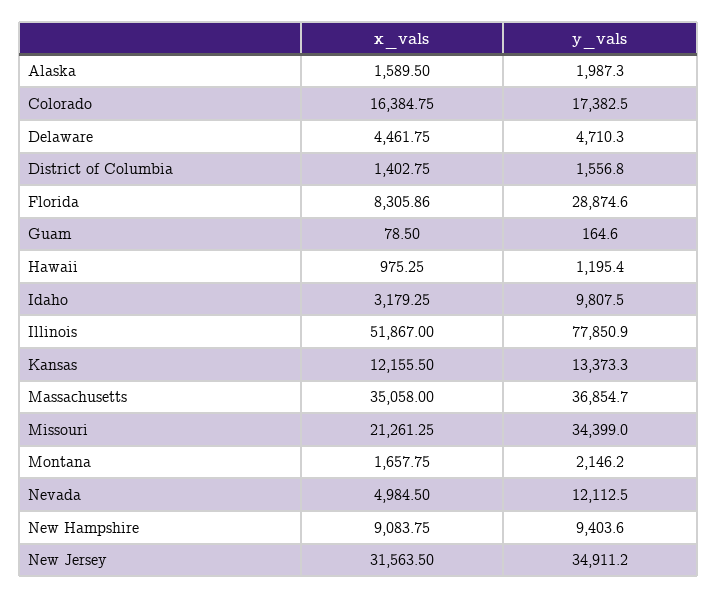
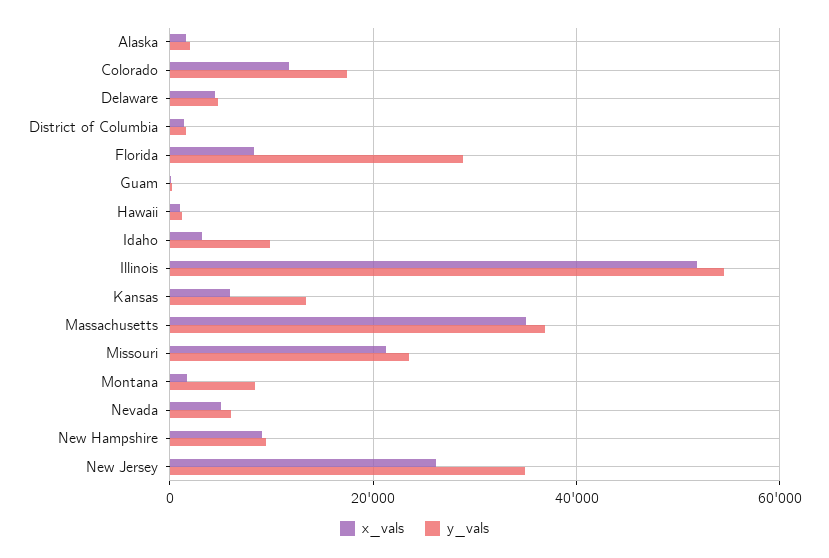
x_vals, Colorado: 16384.75 -> 12000
y_vals, Illinois: 77850.9 -> 54000
x_vals, Kansas: 12155.5 -> 6000
y_vals, Missouri: 34399 -> 24000
y_vals, Montana: 2146.2 -> 8000
y_vals, Nevada: 12112.5 -> 6000
x_vals, New Jersey: 31563.5 -> 26000

